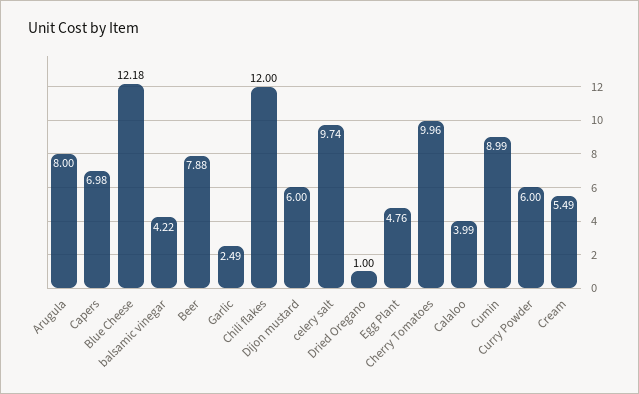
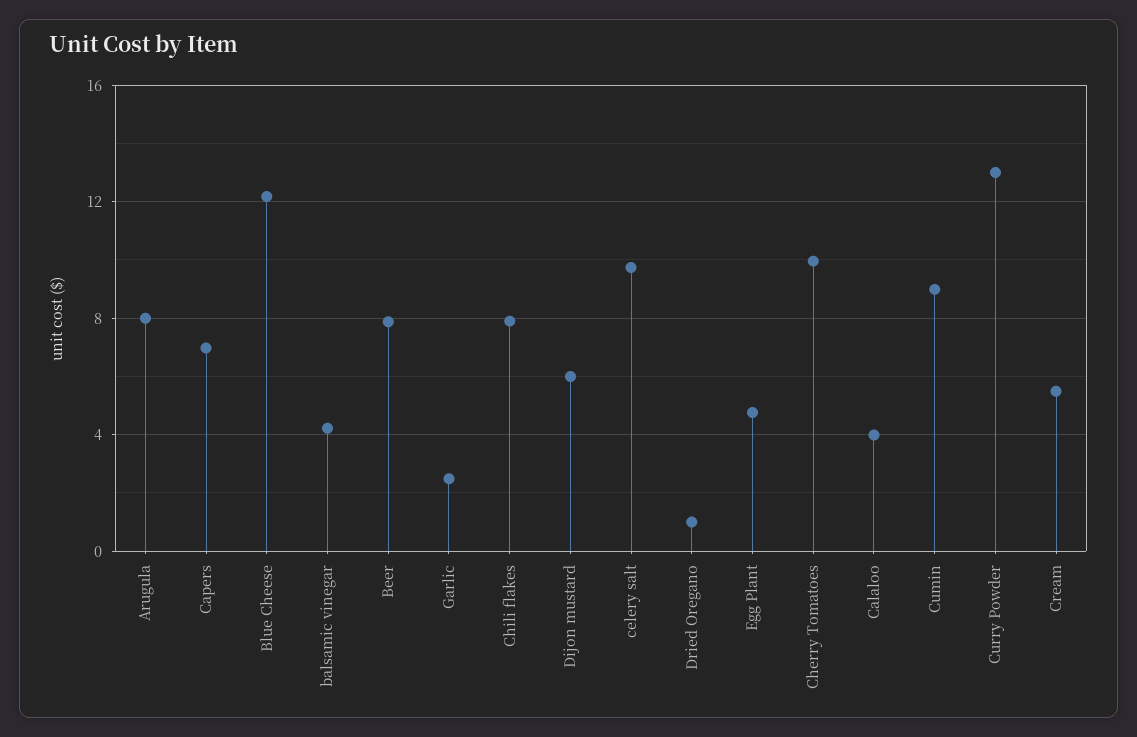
Chili flakes: 12 -> 8
Curry Powder: 6 -> 13

